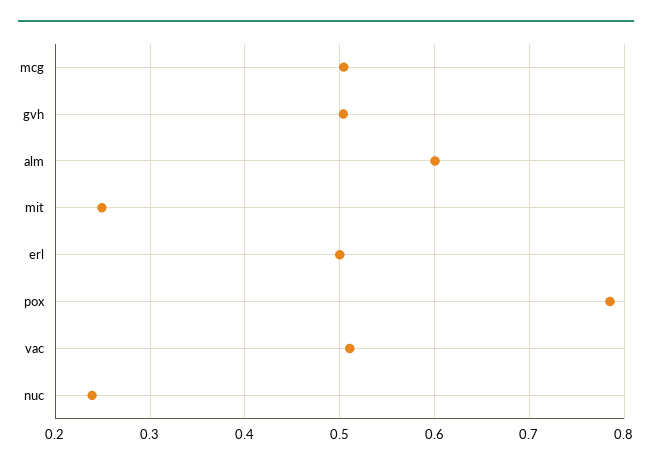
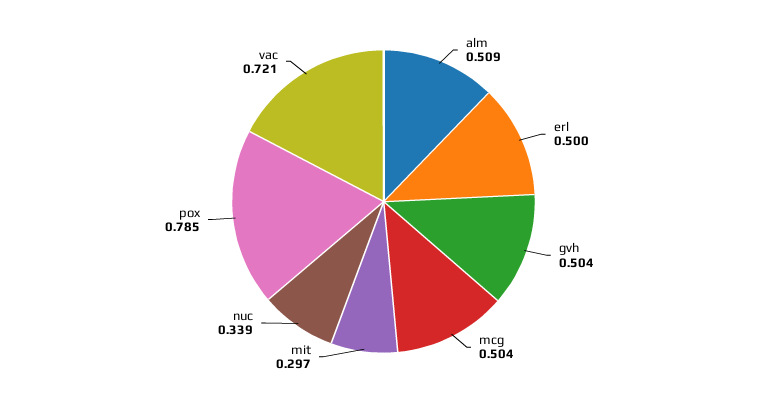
alm: 0.6 -> 0.509
mit: 0.25 -> 0.297
vac: 0.51 -> 0.721
nuc: 0.24 -> 0.339

